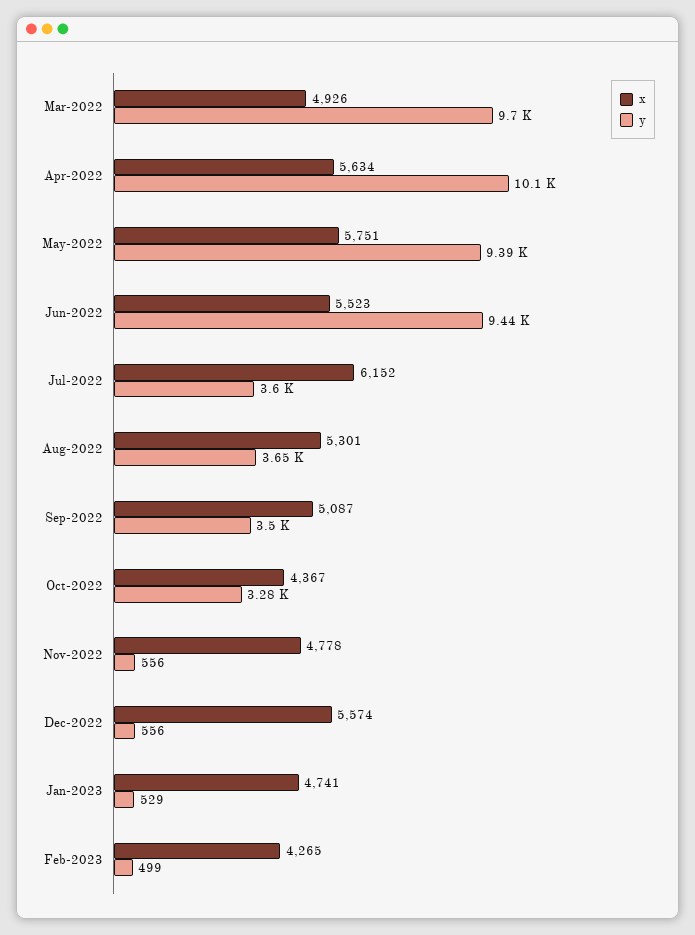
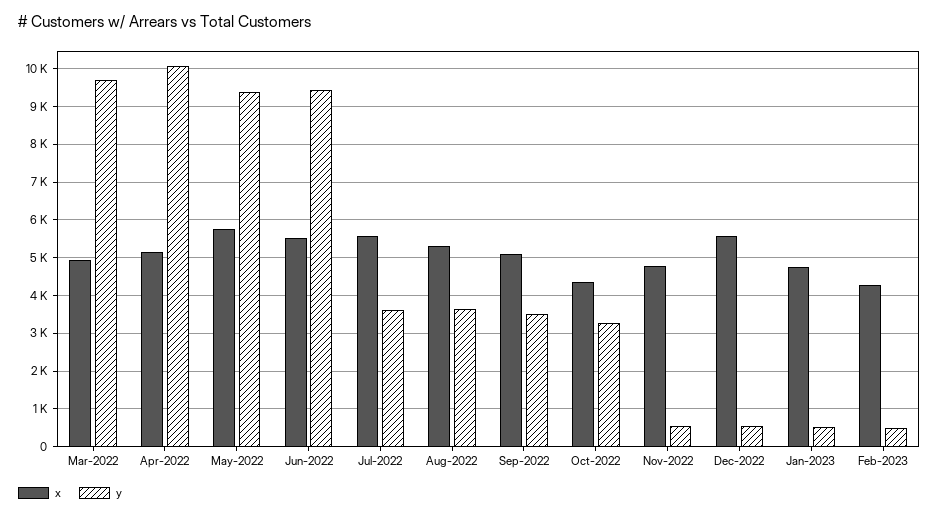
x, Apr-2022: 5634 -> 5200
x, Jul-2022: 6152 -> 5600

